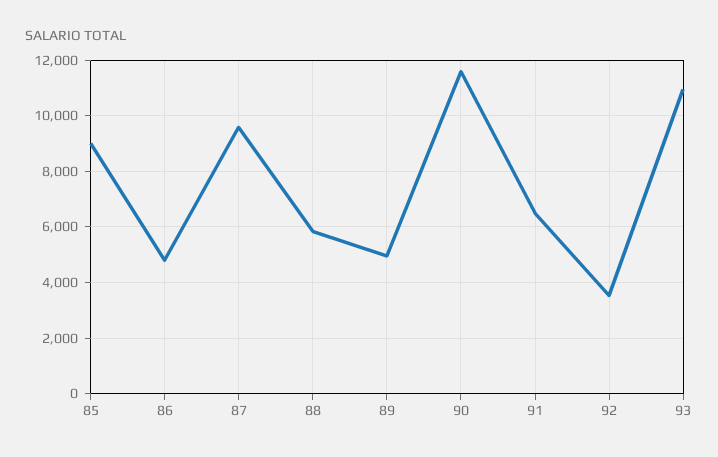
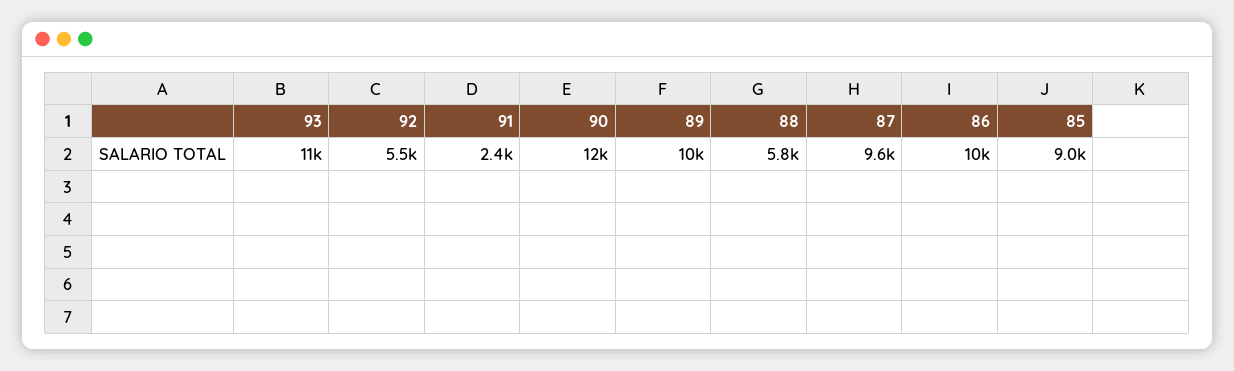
86: 4750 -> 10000
89: 5000 -> 10000
91: 6500 -> 2400
92: 3500 -> 5500

